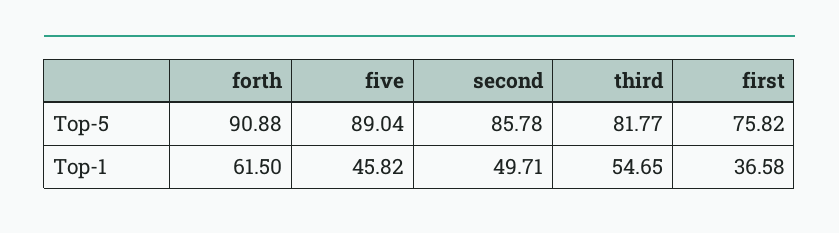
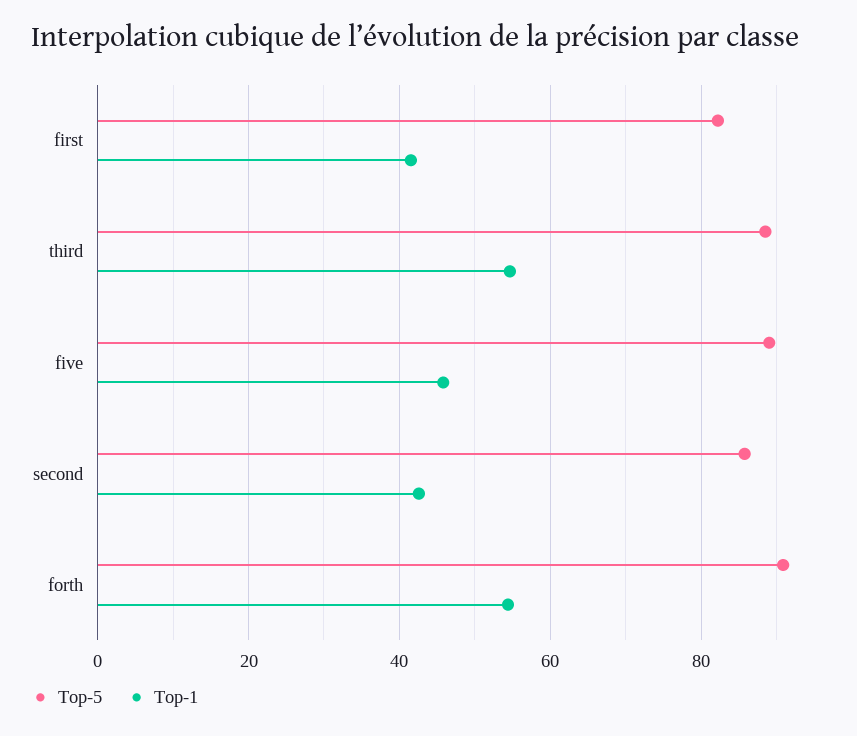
Top-5, third: 81.77 -> 88
Top-5, first: 75.82 -> 82
Top-1, forth: 61.5 -> 54
Top-1, second: 49.71 -> 42
Top-1, first: 36.58 -> 42

